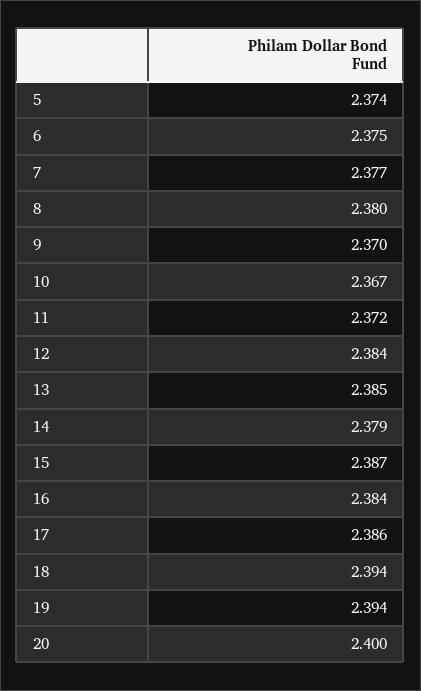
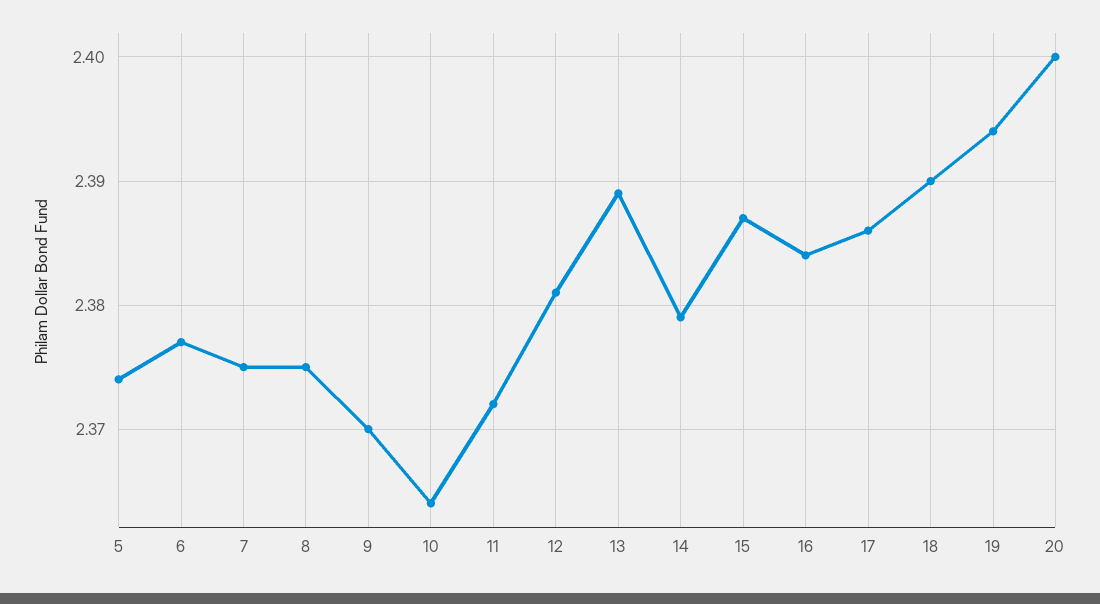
6: 2.375 -> 2.377
7: 2.377 -> 2.375
8: 2.38 -> 2.375
10: 2.367 -> 2.364
12: 2.384 -> 2.381
13: 2.385 -> 2.389
18: 2.394 -> 2.39

